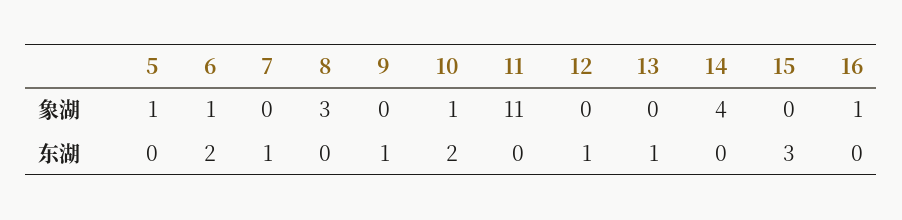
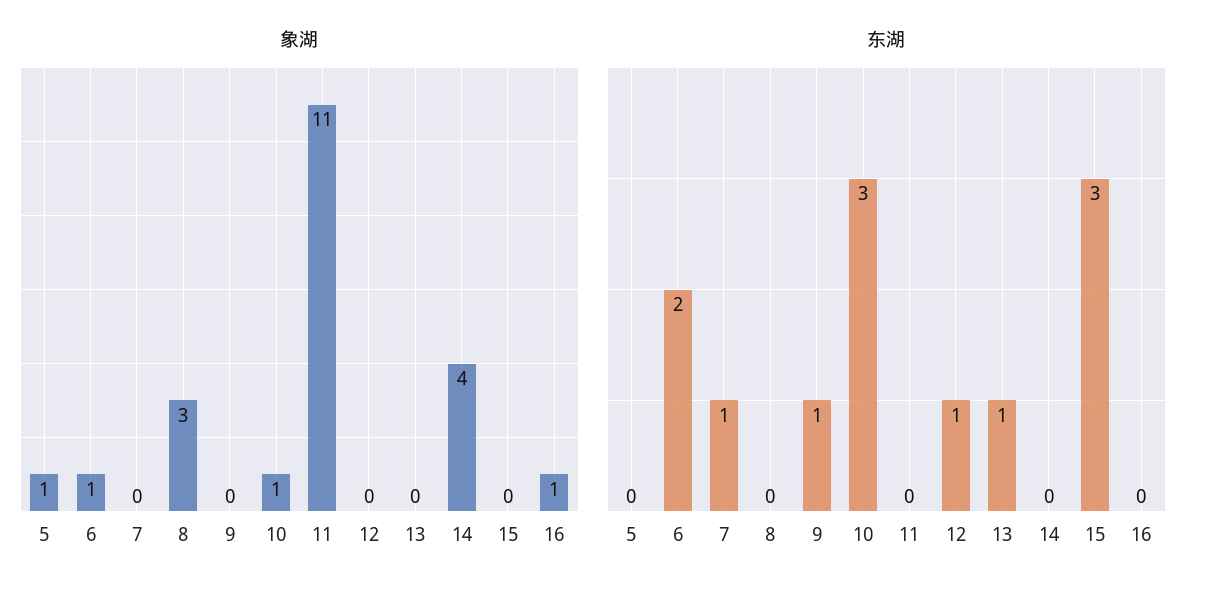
东湖, 10: 2 -> 3

